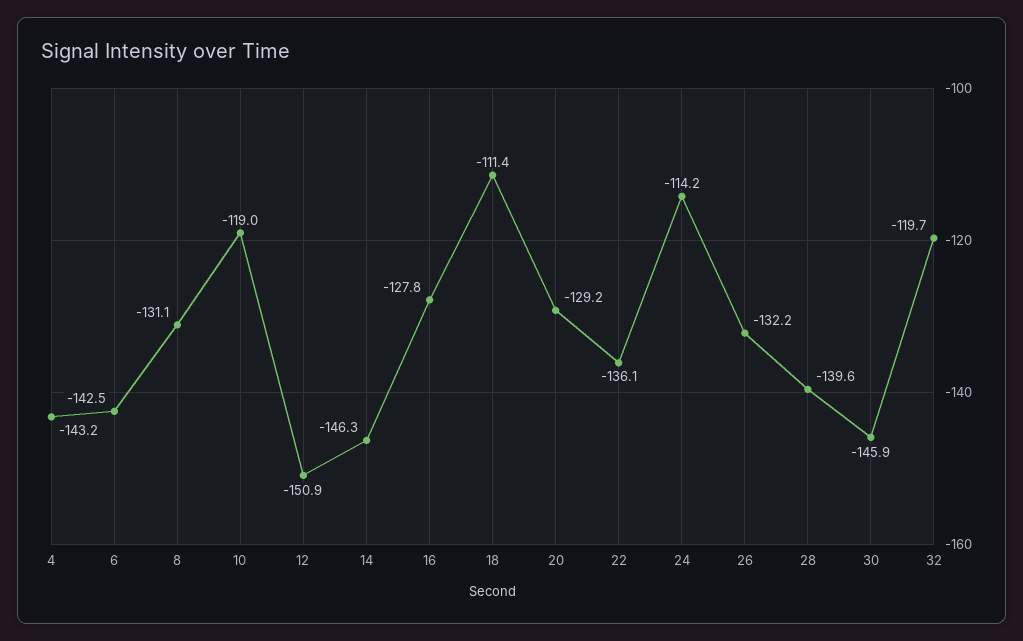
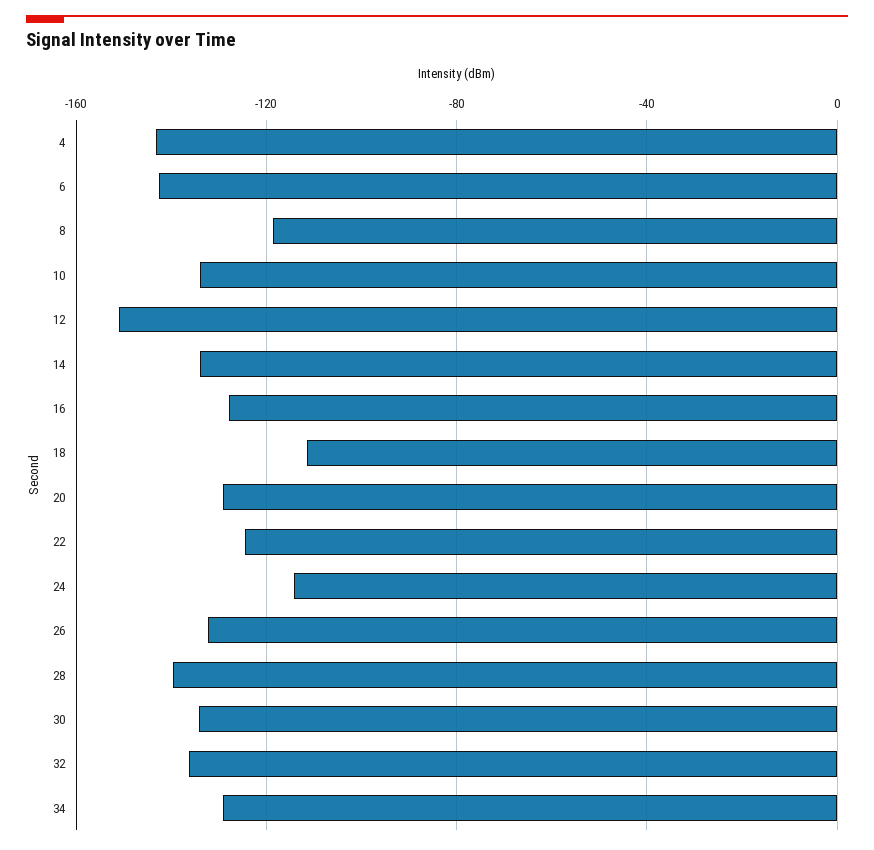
8: -131.1 -> -120
10: -119 -> -135
14: -146.3 -> -135
22: -136.1 -> -125
30: -145.9 -> -135
32: -119.7 -> -135
34: none -> -130

